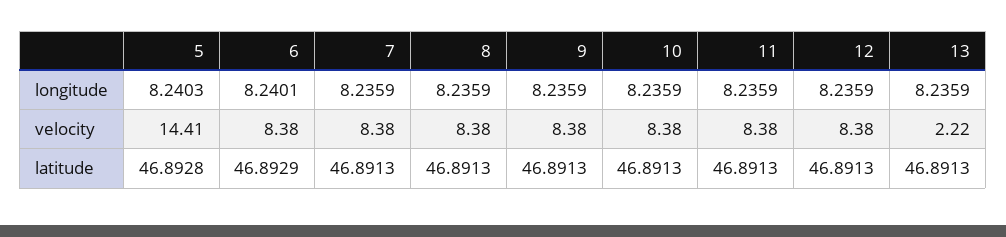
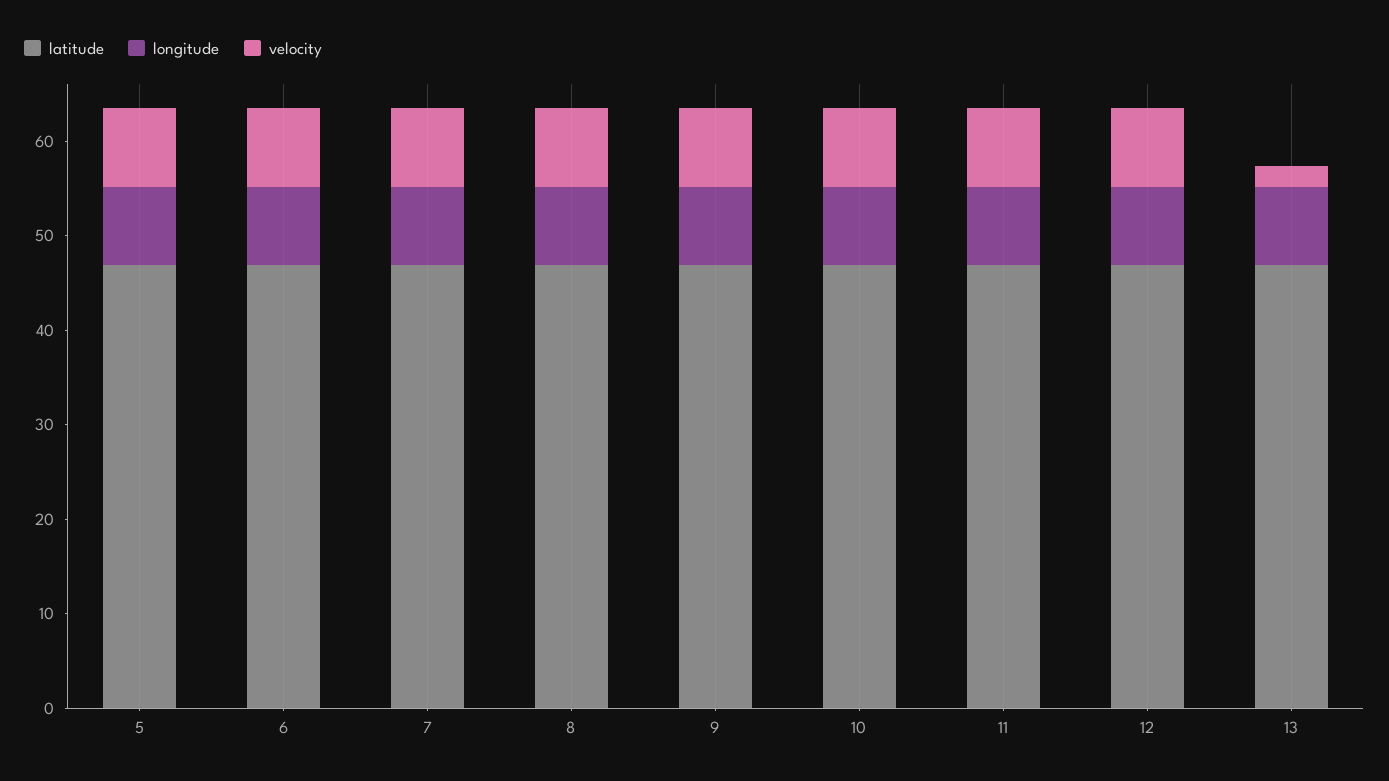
velocity, 5: 14.41 -> 8

